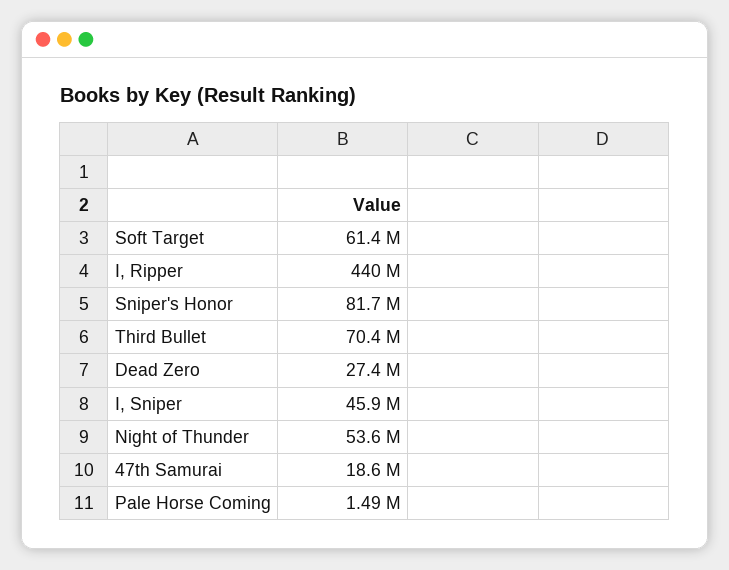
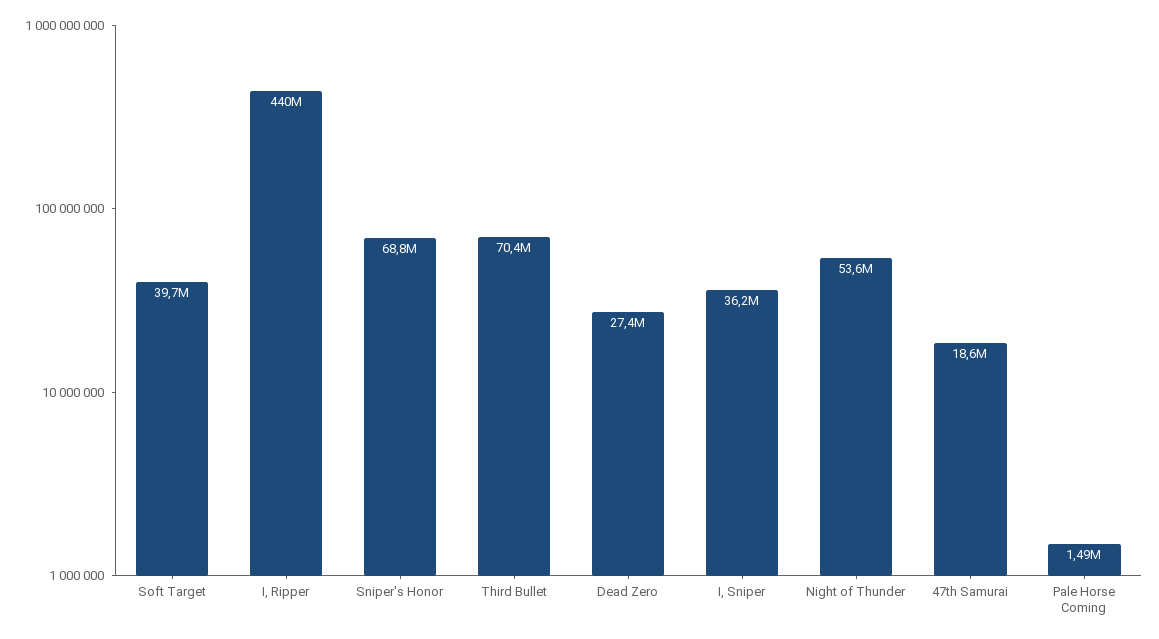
Soft Target: 61400000 -> 39700000
Sniper's Honor: 81700000 -> 68800000
I, Sniper: 45900000 -> 36200000

